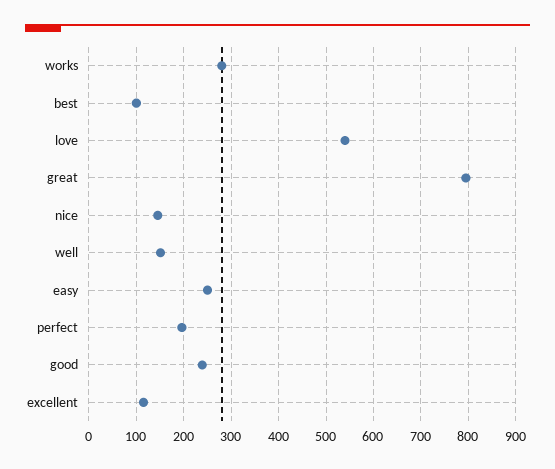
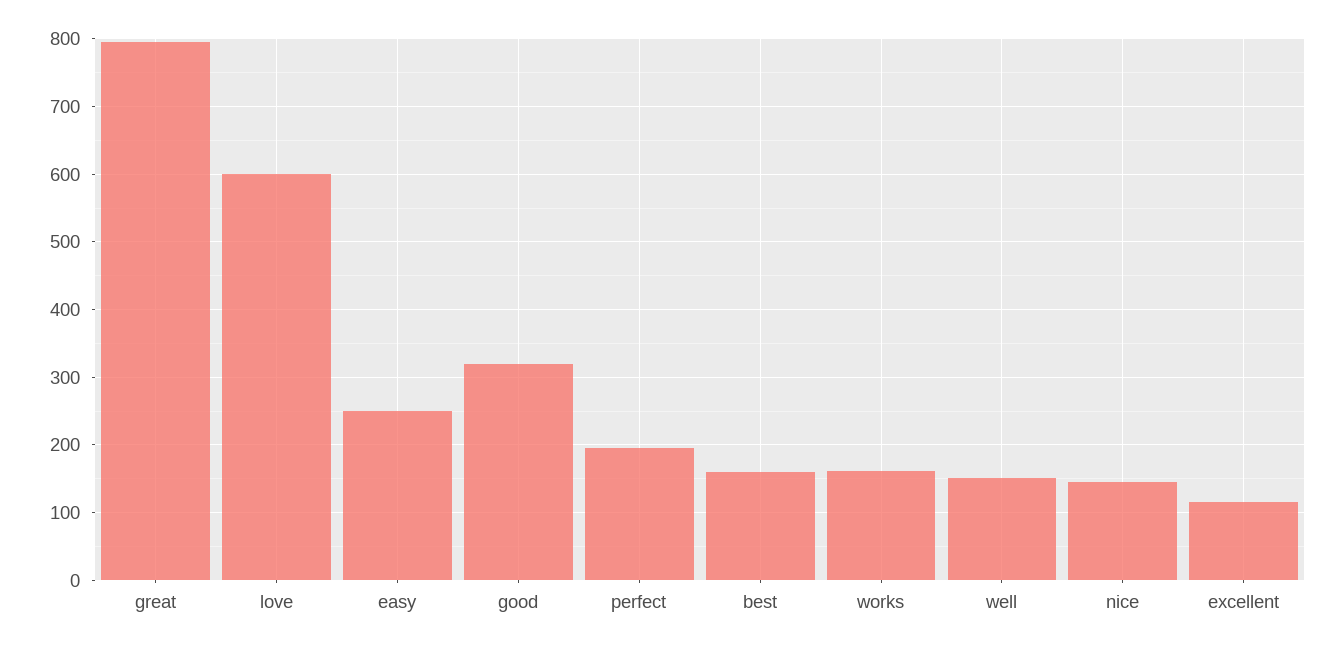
works: 280 -> 160
best: 100 -> 160
love: 540 -> 600
good: 240 -> 320

